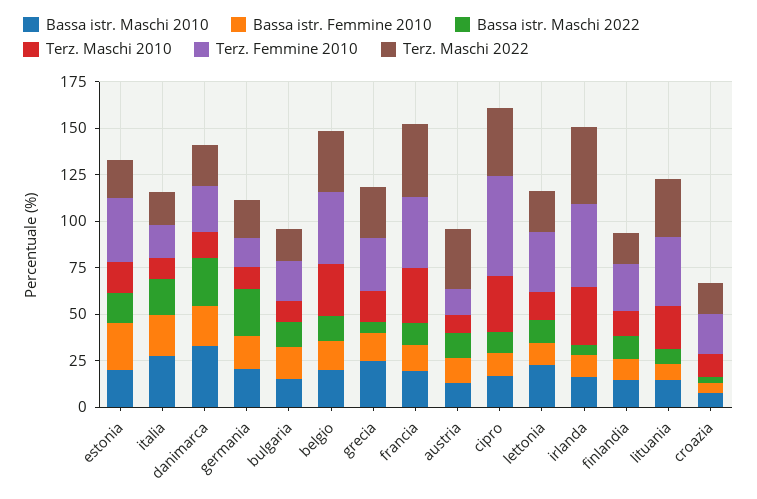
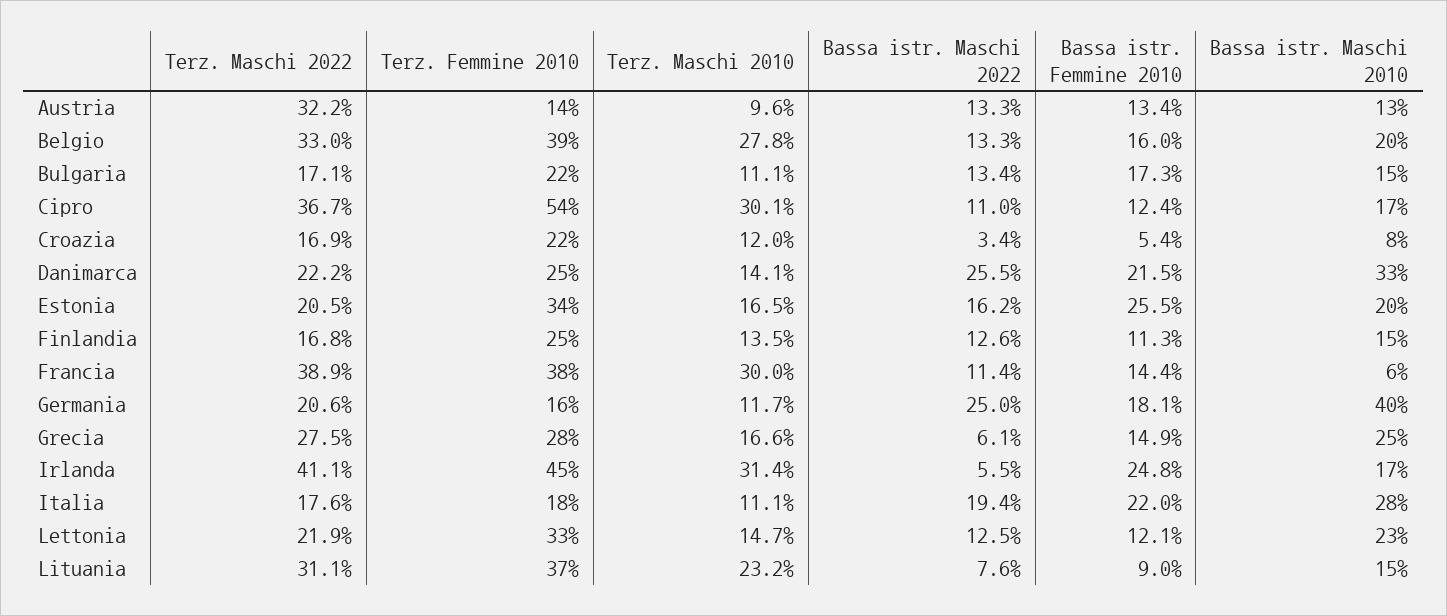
Bassa istr. Maschi 2010, germania: 20 -> 40
Bassa istr. Maschi 2010, francia: 20 -> 6
Bassa istr. Femmine 2010, irlanda: 10 -> 24.8

